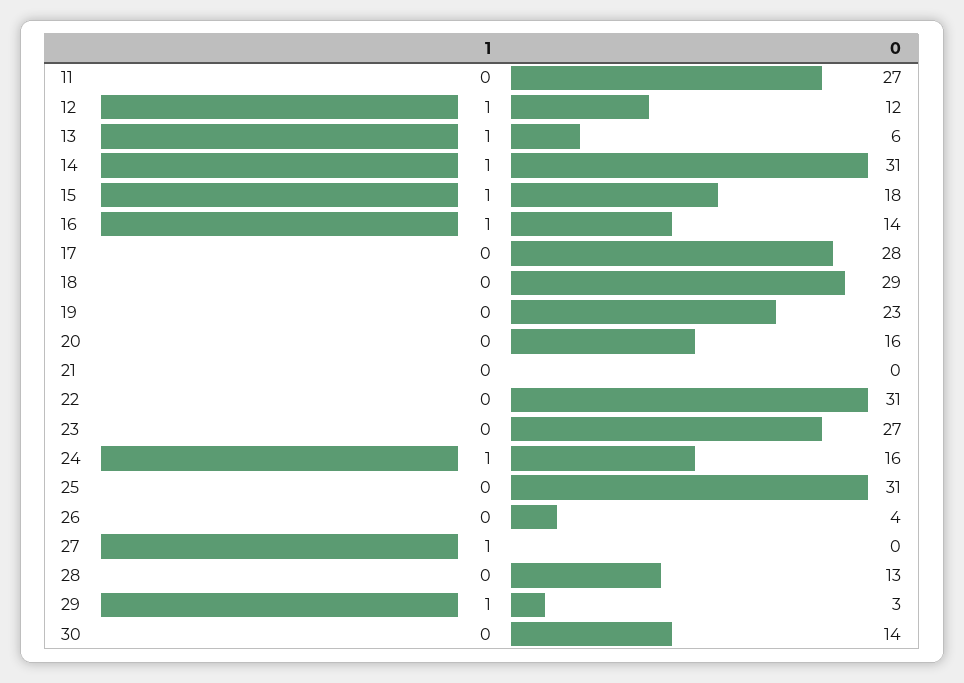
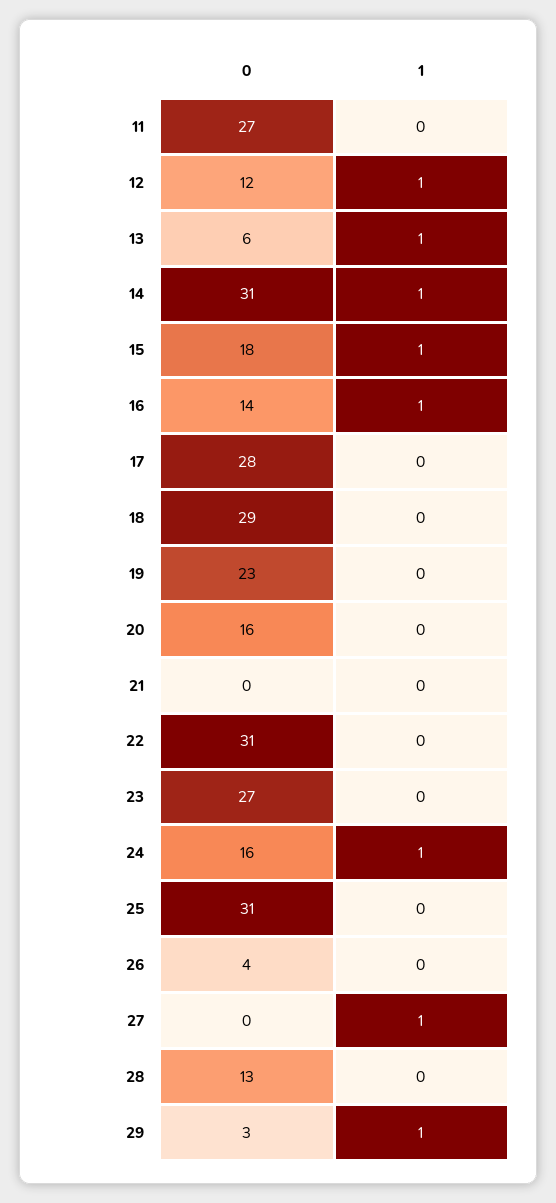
1, 30: 0 -> none
0, 30: 14 -> none

